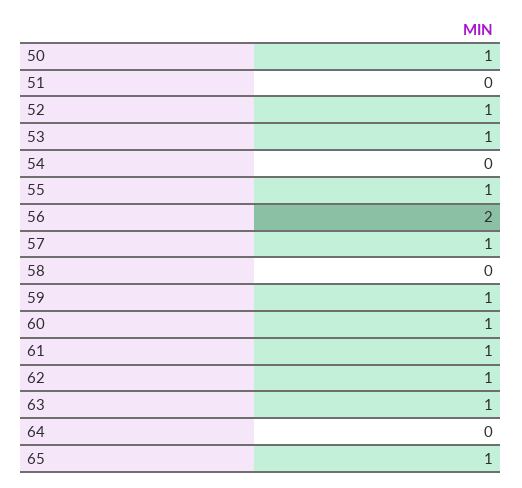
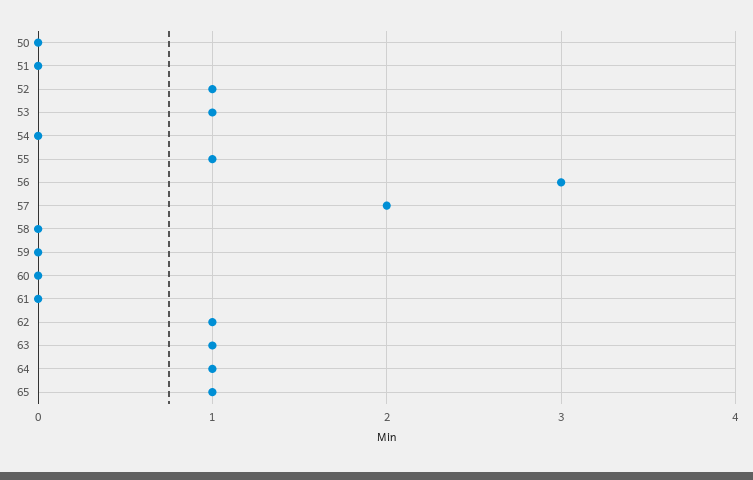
50: 1 -> 0
56: 2 -> 3
57: 1 -> 2
59: 1 -> 0
60: 1 -> 0
61: 1 -> 0
64: 0 -> 1

